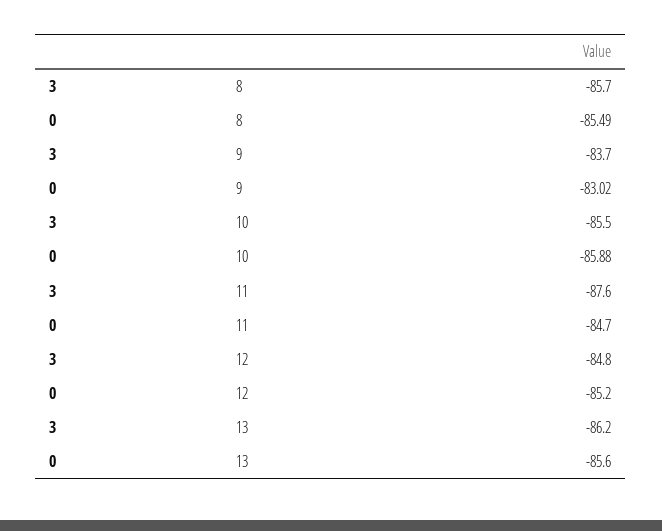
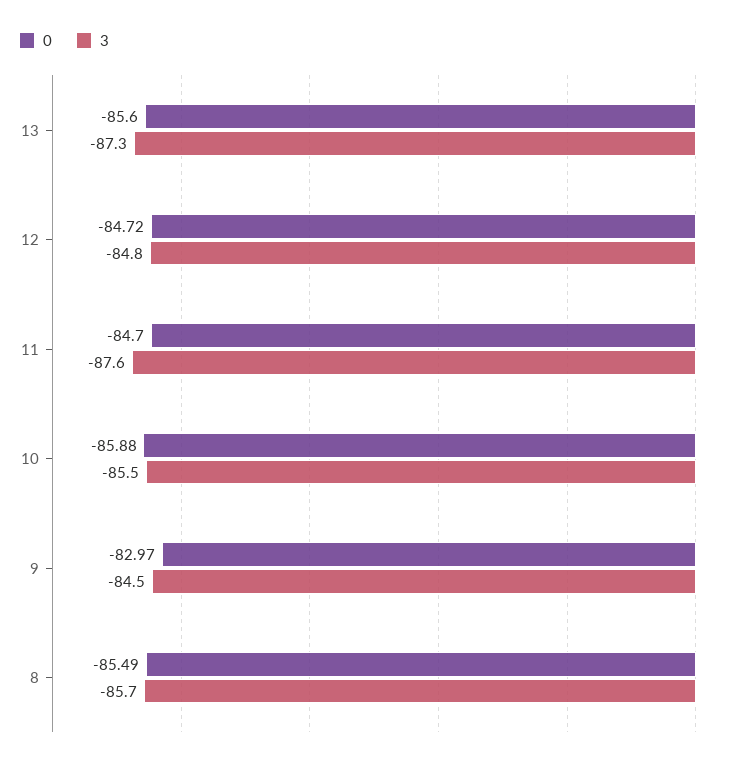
3, 9: -83.7 -> -84.5
0, 9: -83.02 -> -82.97
0, 12: -85.2 -> -84.72
3, 13: -86.2 -> -87.3

